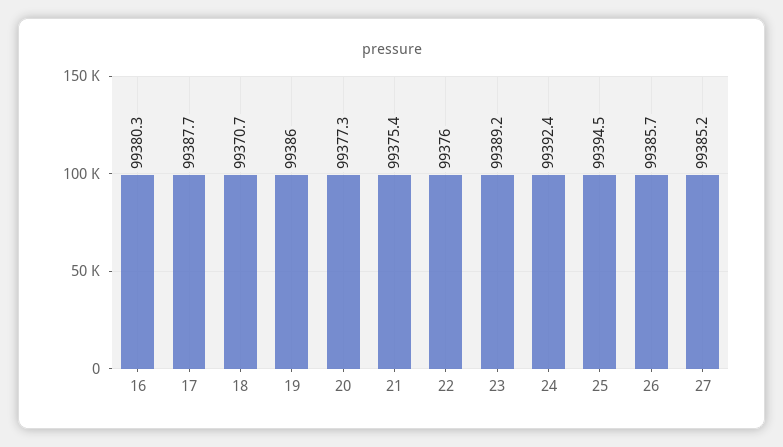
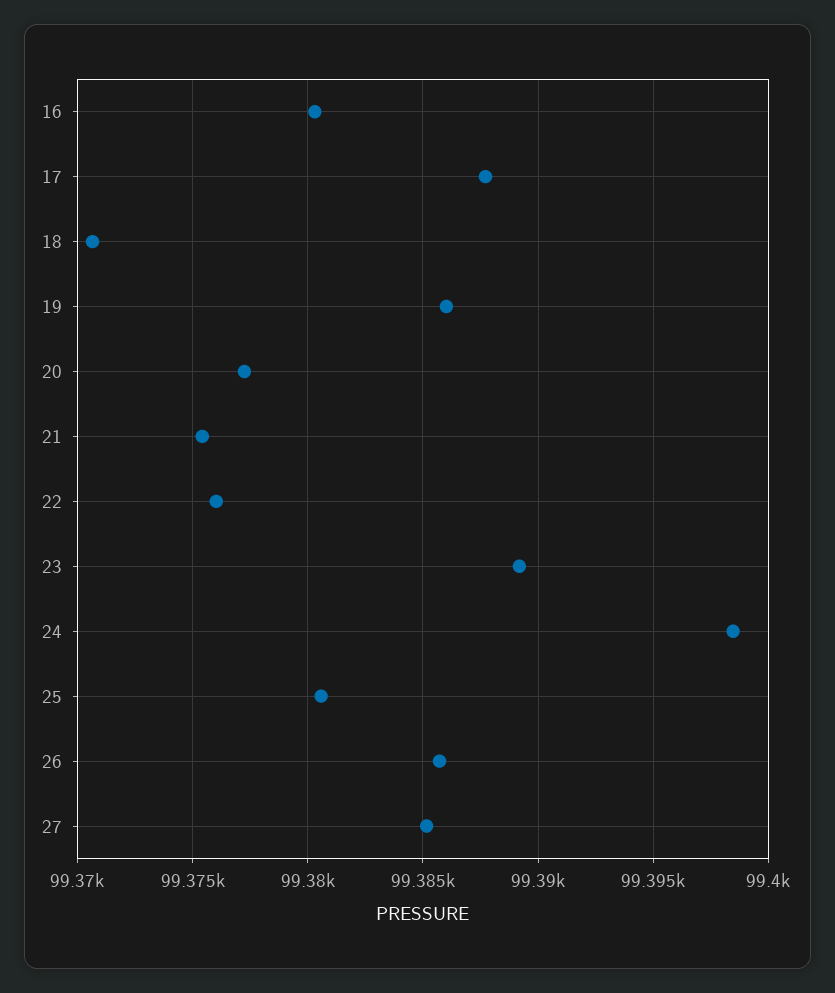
24: 99392.4 -> 99398.5
25: 99394.5 -> 99380.5

